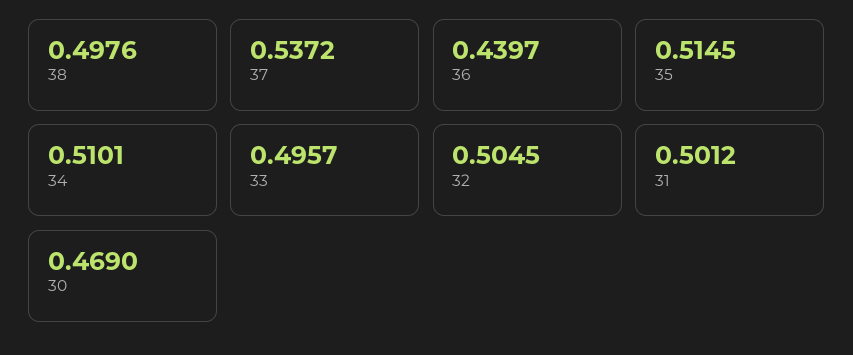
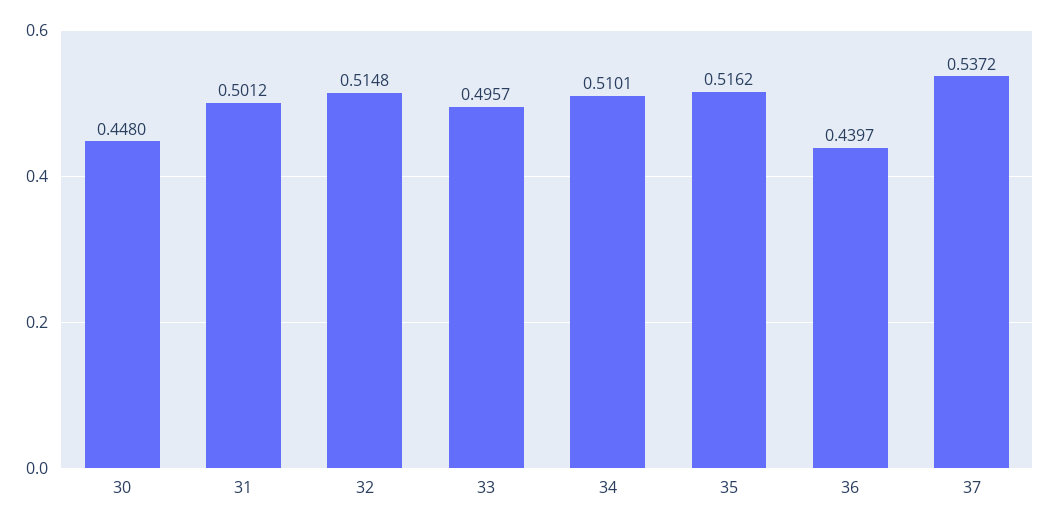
38: 0.4976 -> none
35: 0.5145 -> 0.5162
32: 0.5045 -> 0.5148
30: 0.469 -> 0.448

